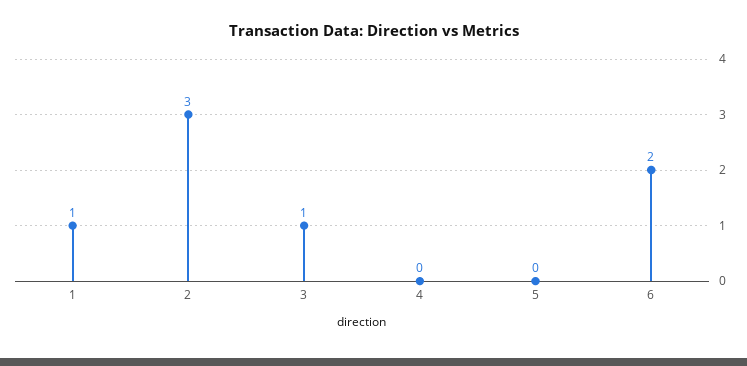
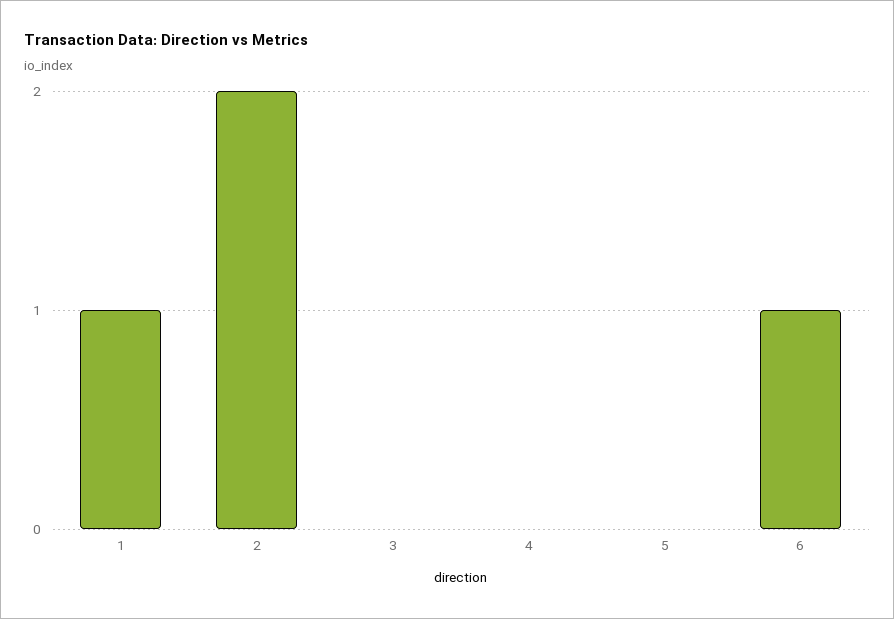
2: 3 -> 2
3: 1 -> 0
6: 2 -> 1

